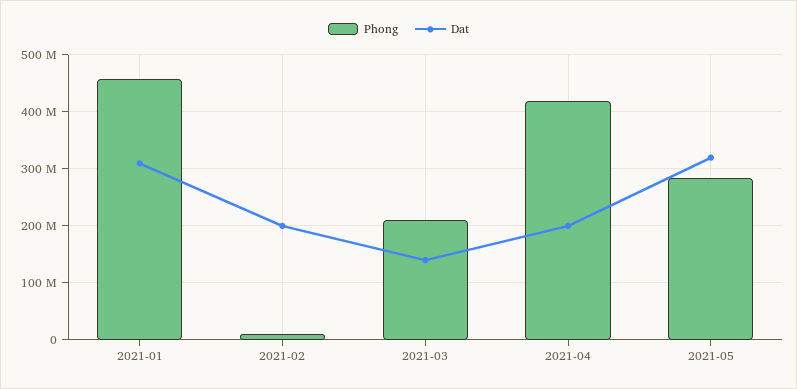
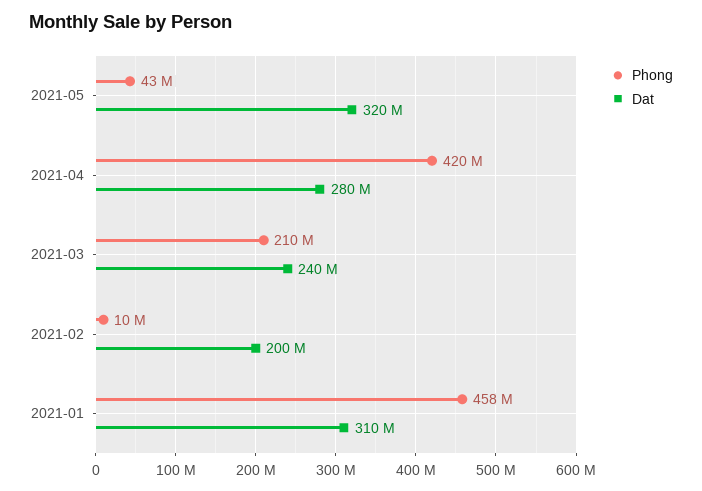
Dat, 2021-03: 140000000 -> 240000000
Dat, 2021-04: 200000000 -> 280000000
Phong, 2021-05: 280000000 -> 43000000

